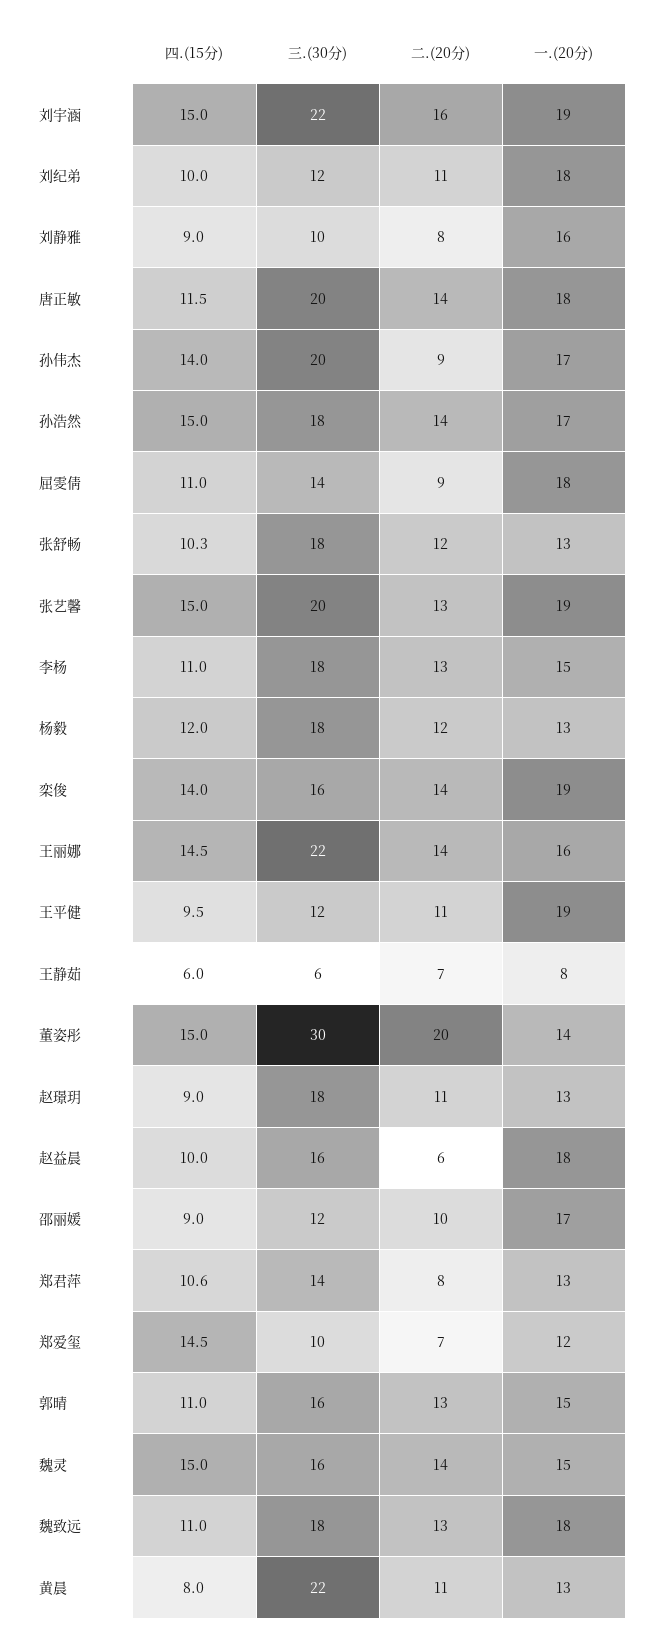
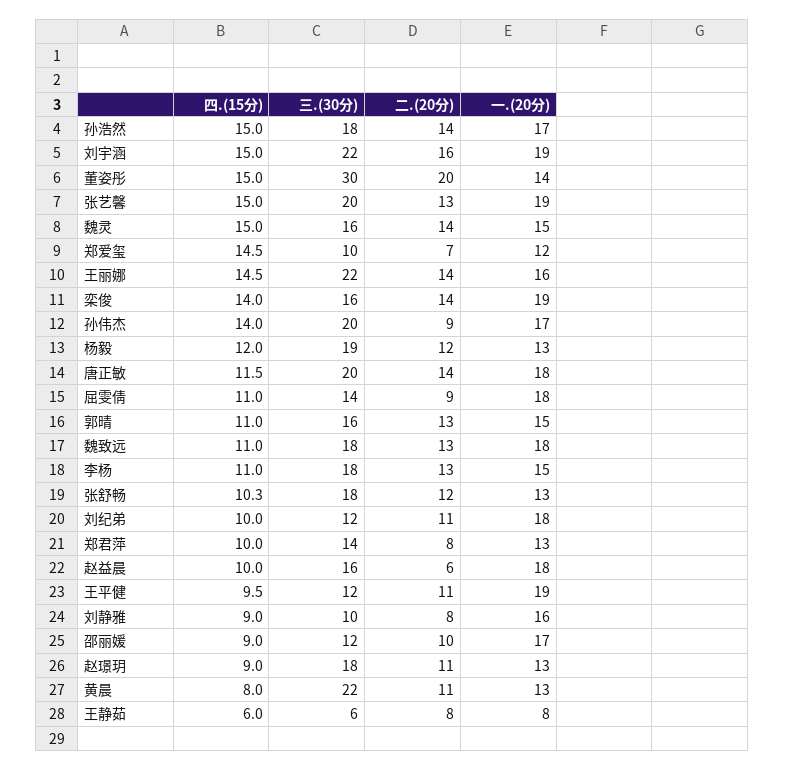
三.(30分), 杨毅: 18 -> 19
二.(20分), 王静茹: 7 -> 8
四.(15分), 郑君萍: 10.6 -> 10

